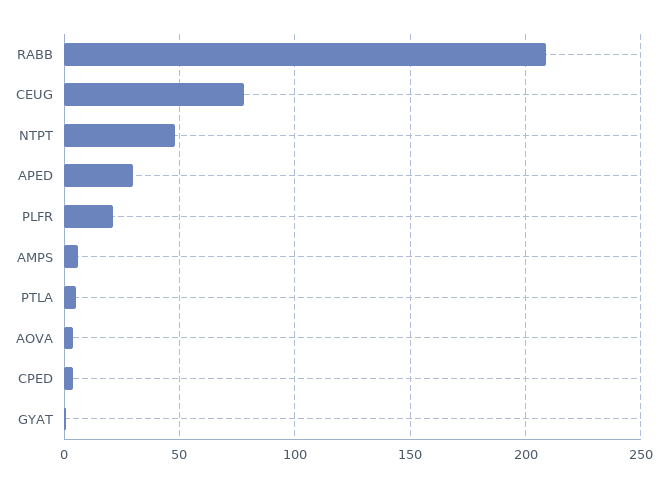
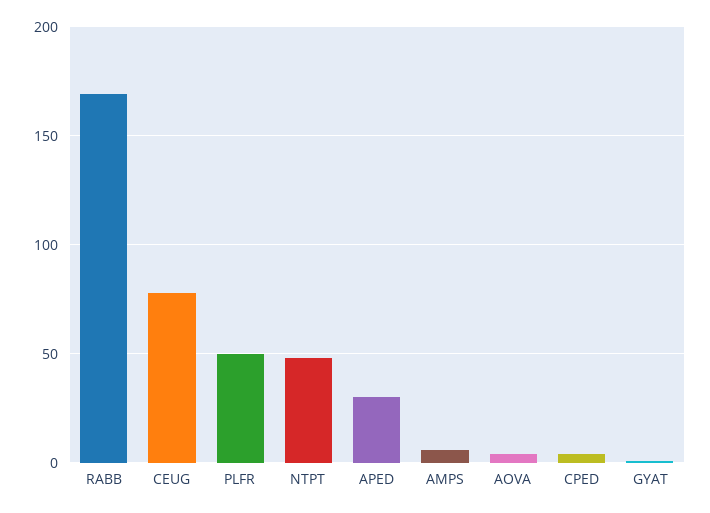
RABB: 210 -> 170
PLFR: 20 -> 50
PTLA: 5 -> none

